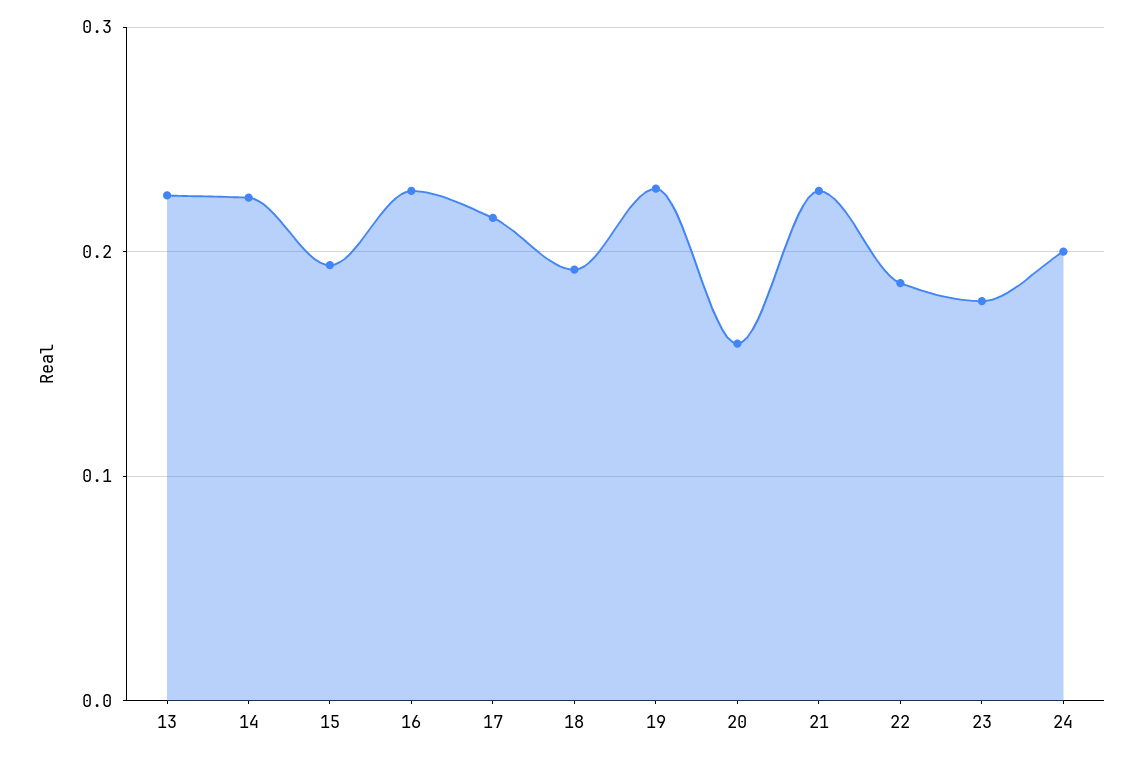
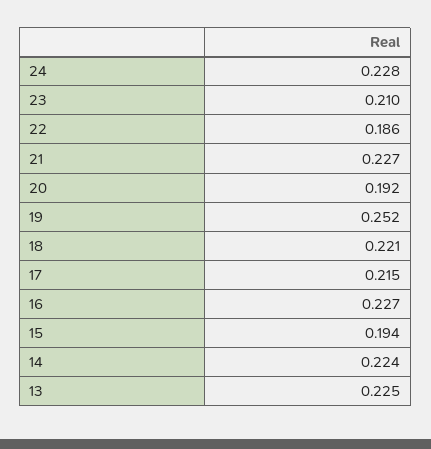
18: 0.19 -> 0.221
19: 0.23 -> 0.252
20: 0.16 -> 0.192
23: 0.18 -> 0.21
24: 0.2 -> 0.228

